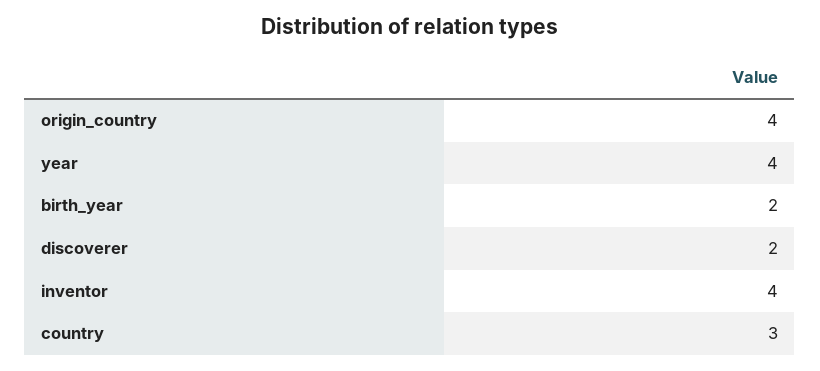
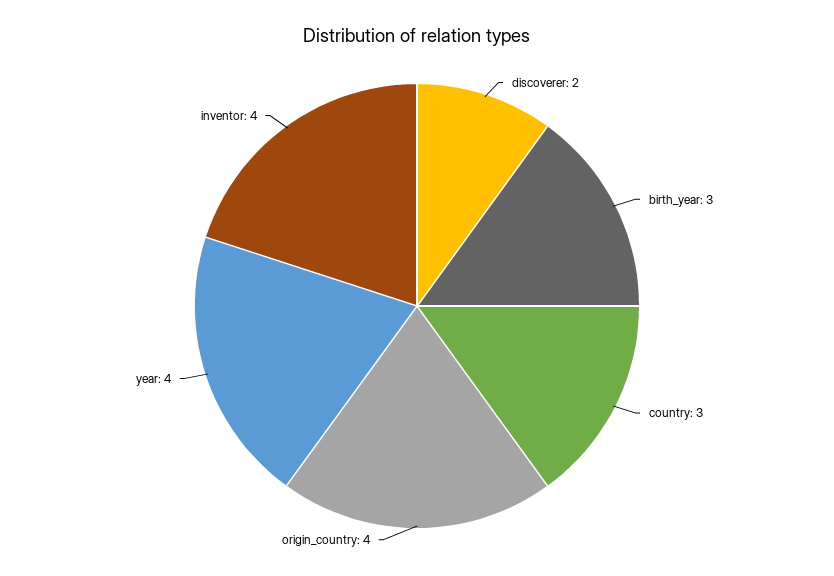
birth_year: 2 -> 3

